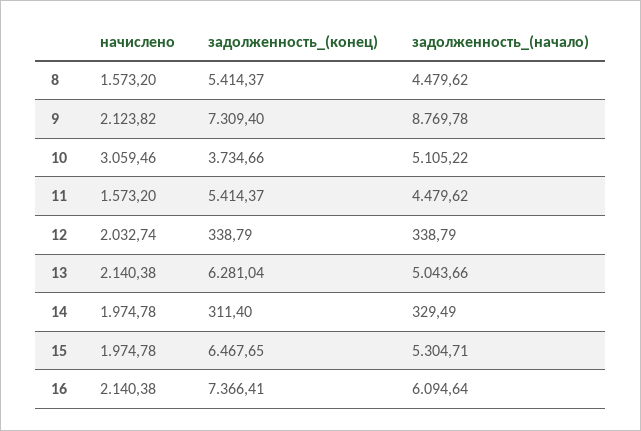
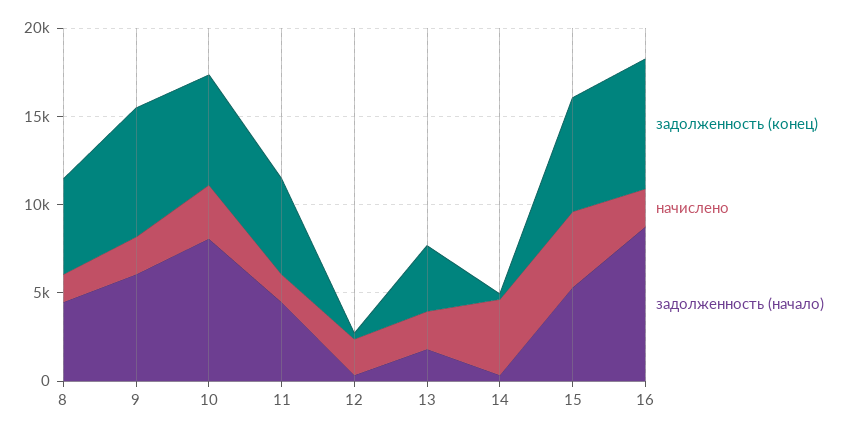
задолженность_(начало), 9: 8769.78 -> 6000
задолженность_(конец), 10: 3734.66 -> 6000
задолженность_(начало), 10: 5105.22 -> 8000
задолженность_(конец), 13: 6281.04 -> 4000
задолженность_(начало), 13: 5043.66 -> 2000
начислено, 14: 1974.78 -> 4000
начислено, 15: 1974.78 -> 4000
задолженность_(начало), 16: 6094.64 -> 9000

